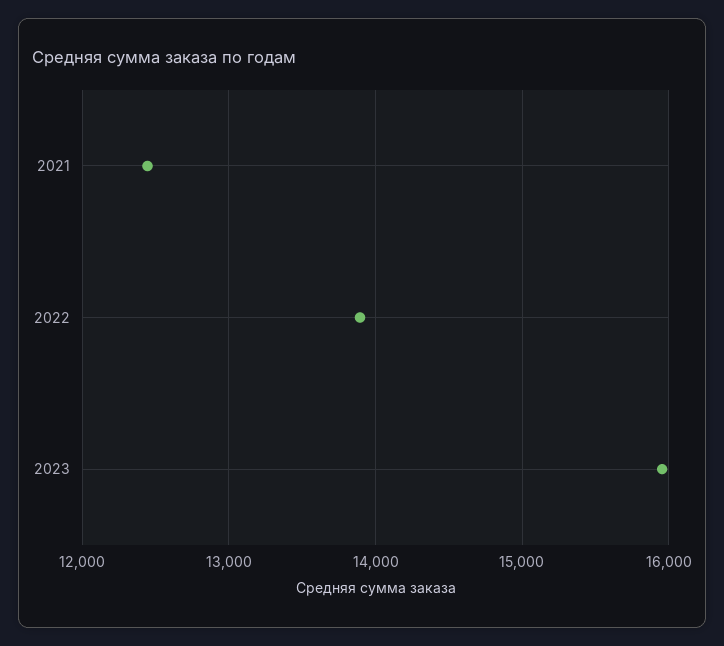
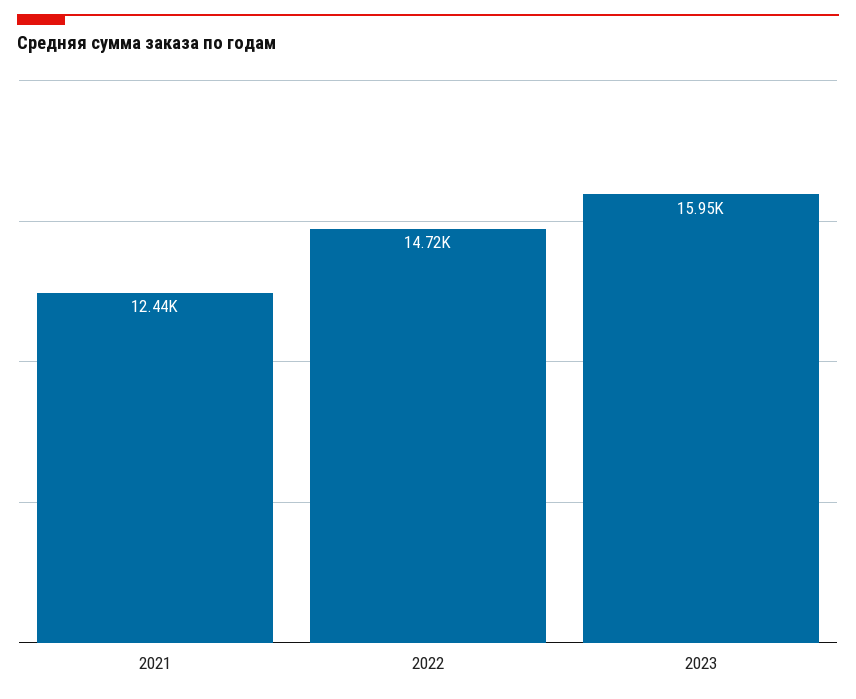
2022: 13900 -> 14720

